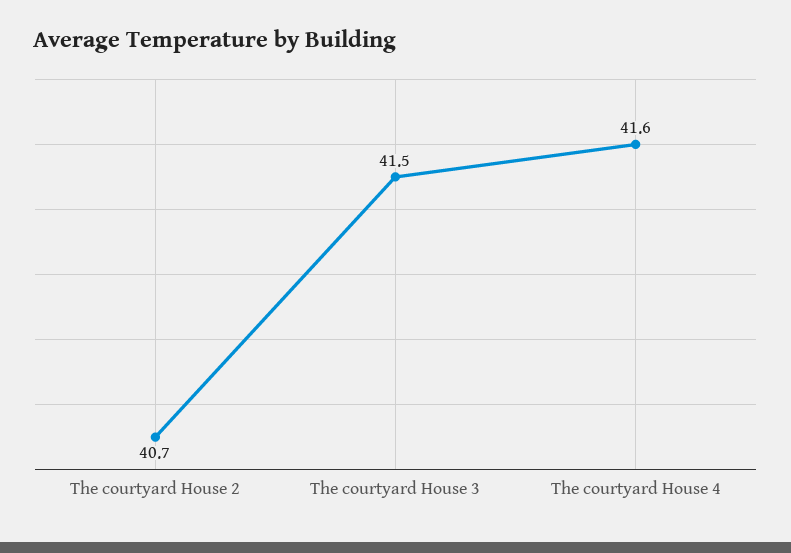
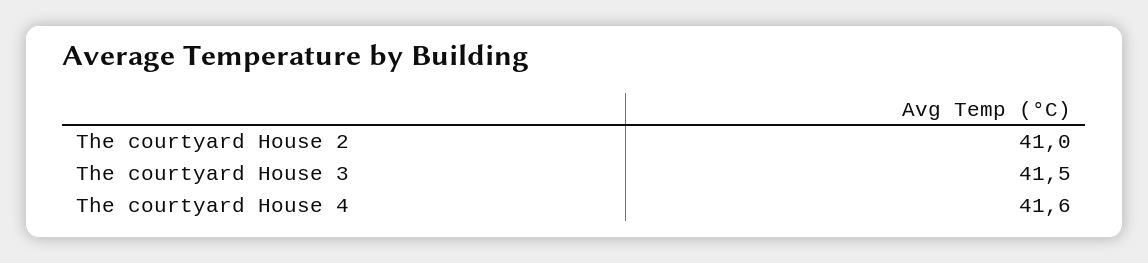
The courtyard House 2: 40.7 -> 41

